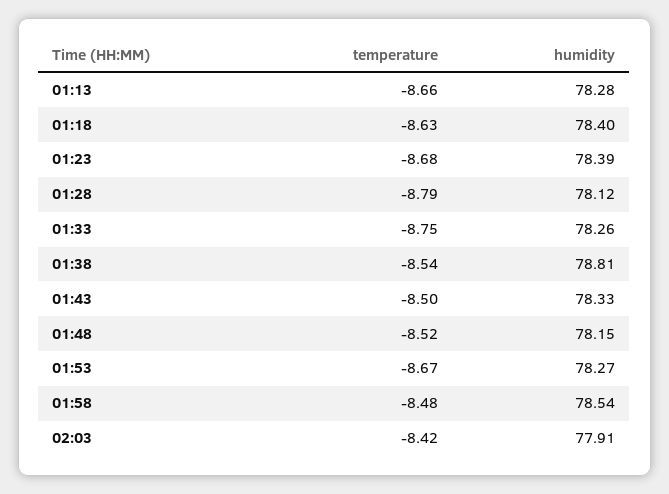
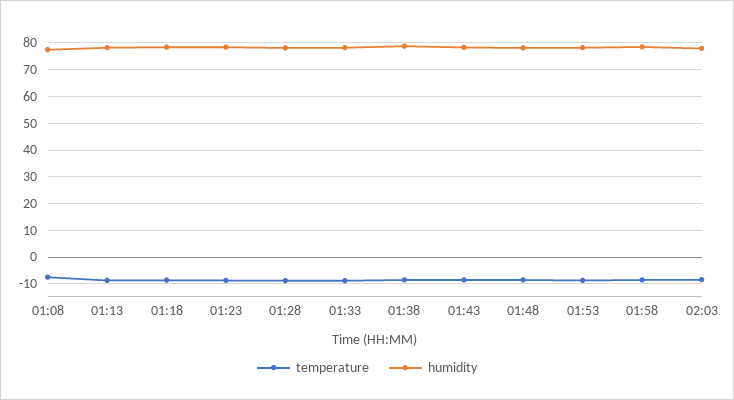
temperature, 01:08: none -> -7.5
humidity, 01:08: none -> 77.5

